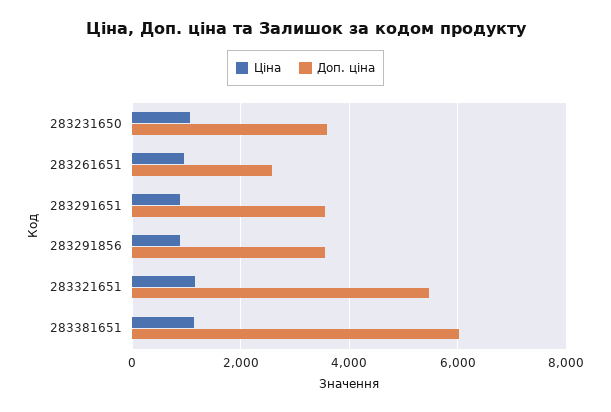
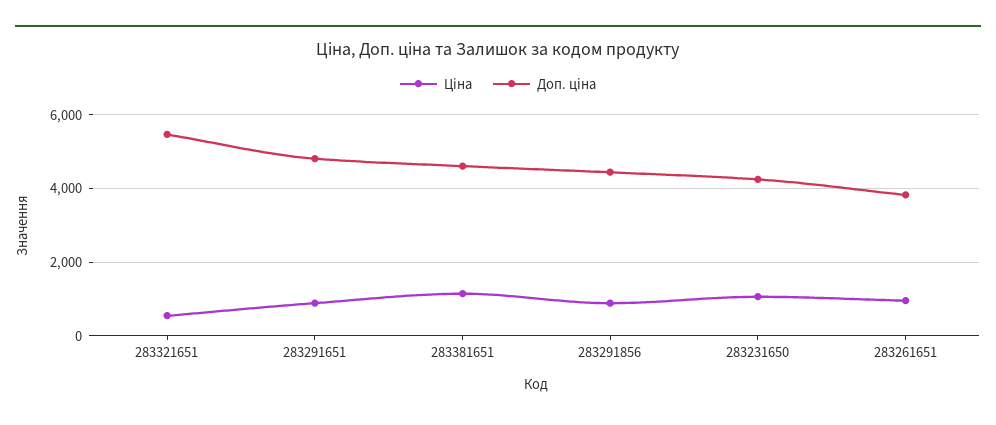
Доп. ціна, 283231650: 3600 -> 4200
Доп. ціна, 283261651: 2600 -> 3800
Доп. ціна, 283291651: 3600 -> 4800
Доп. ціна, 283291856: 3600 -> 4400
Ціна, 283321651: 1200 -> 600
Доп. ціна, 283381651: 6000 -> 4600

